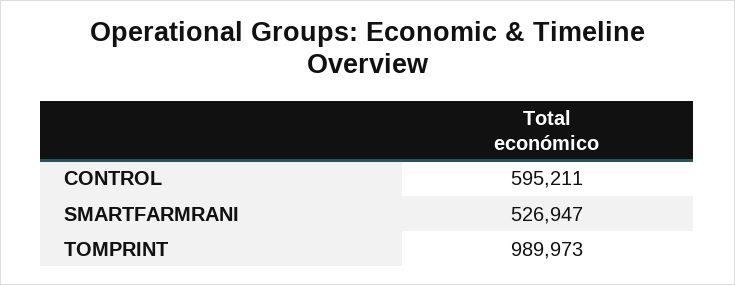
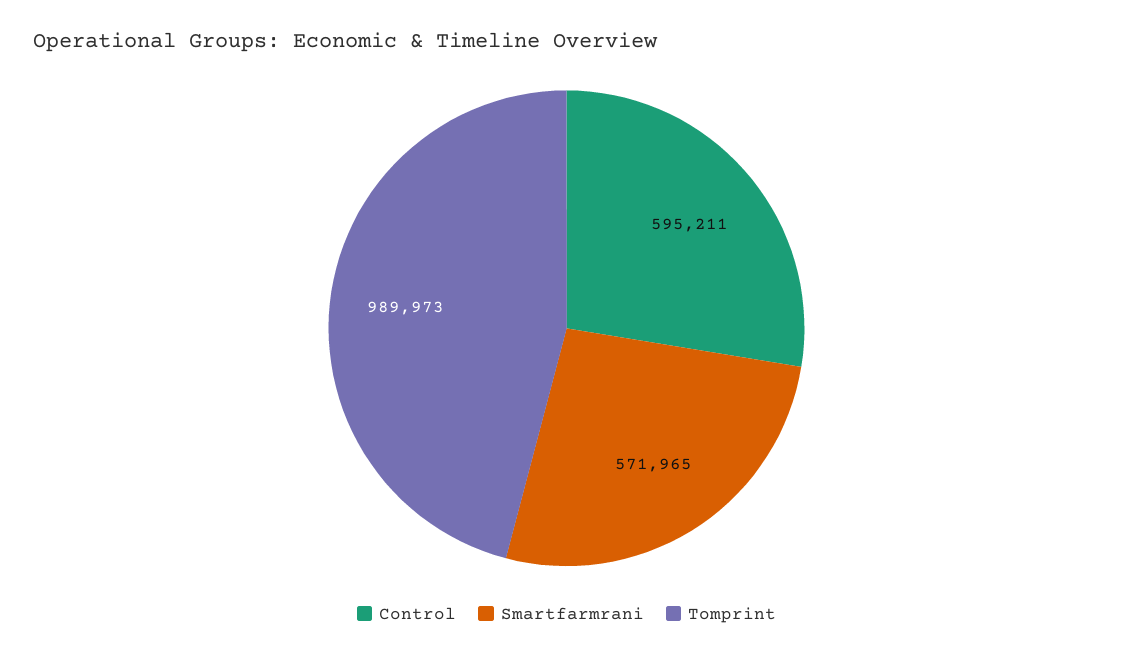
SMARTFARMRANI: 526947 -> 571965

